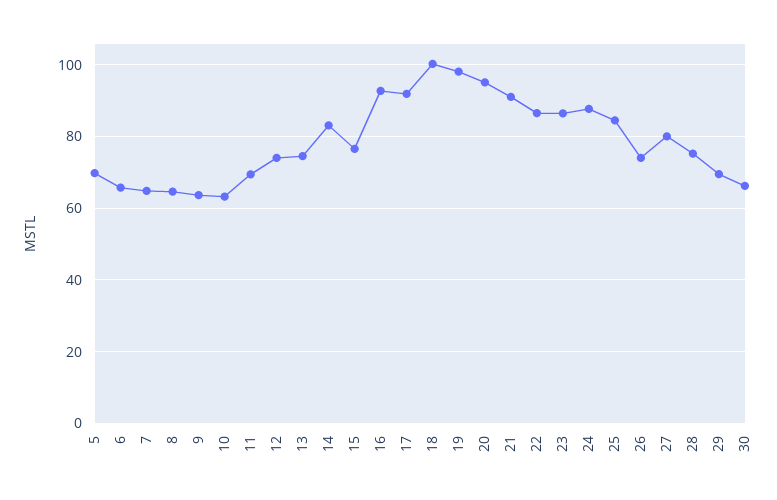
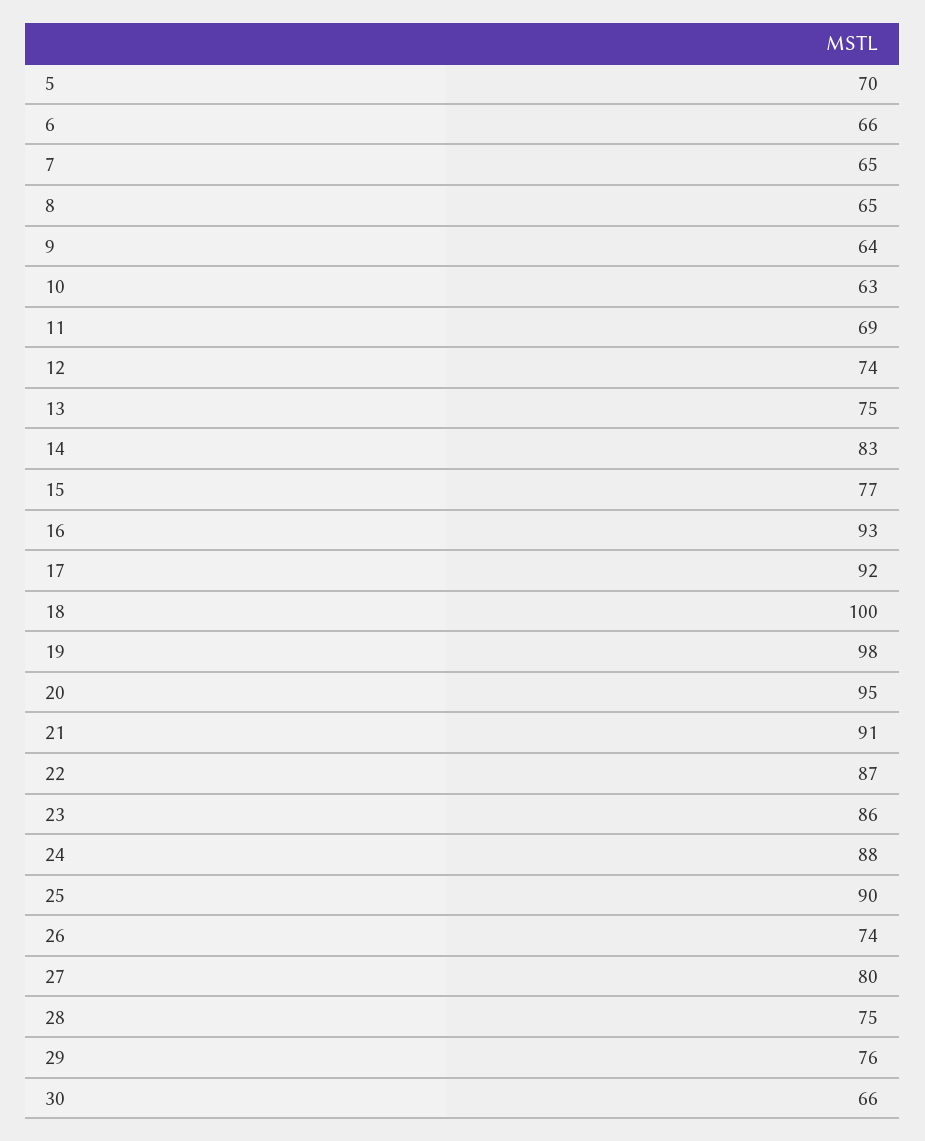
25: 84 -> 90
29: 70 -> 76

